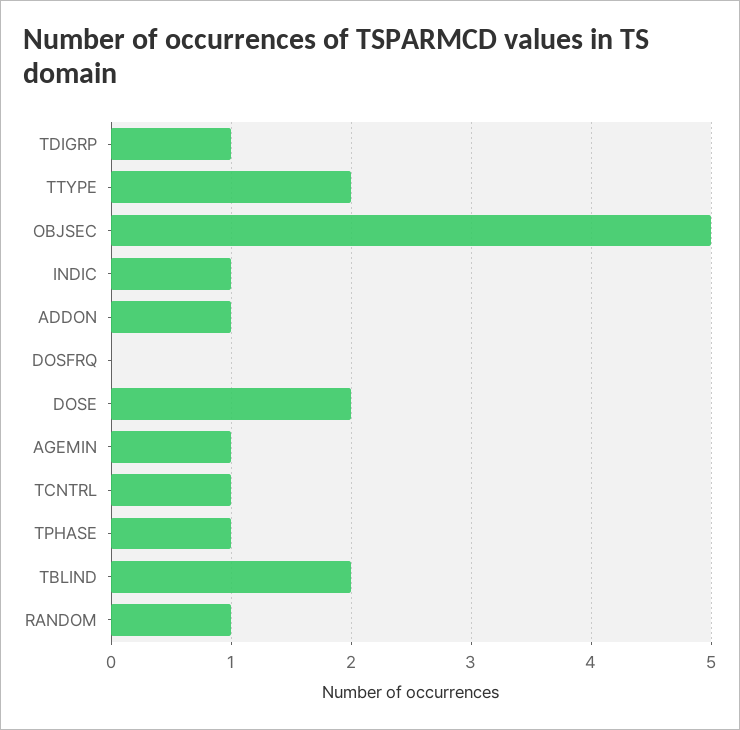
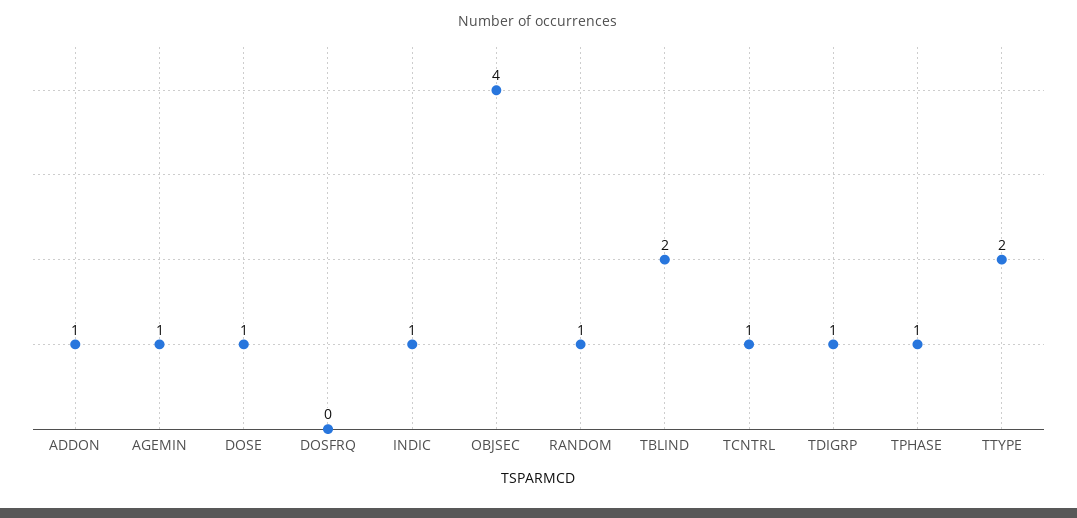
OBJSEC: 5 -> 4
DOSE: 2 -> 1

